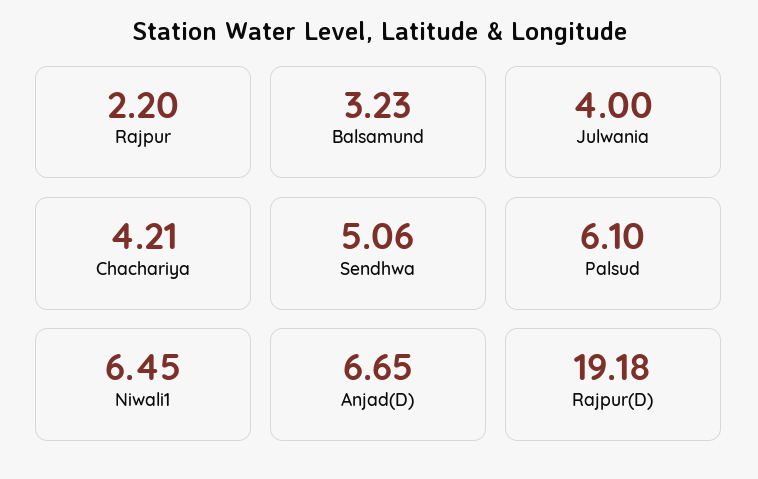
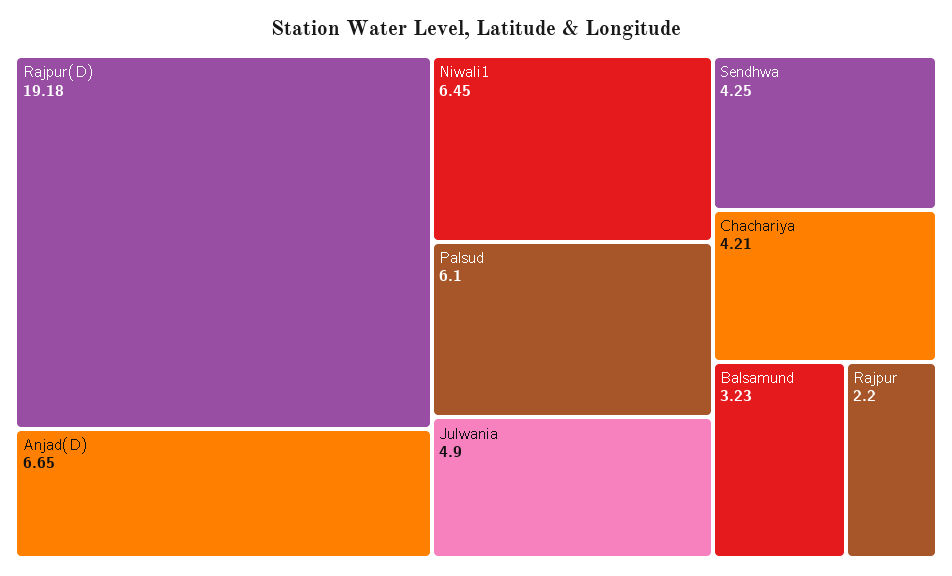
Julwania: 4 -> 4.9
Sendhwa: 5.06 -> 4.25

